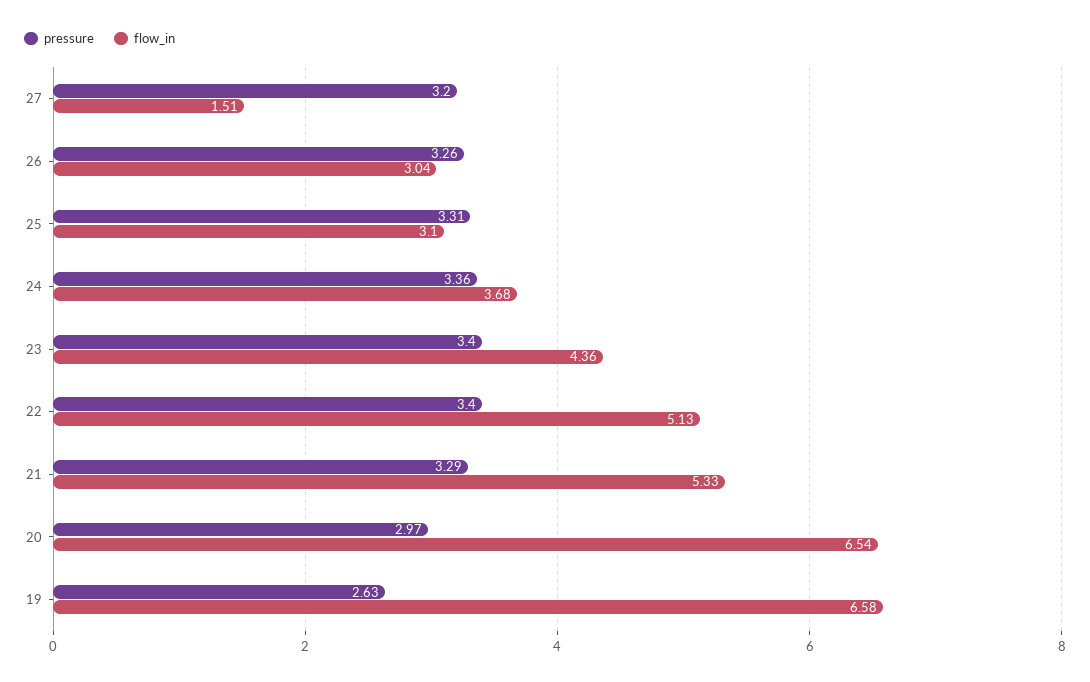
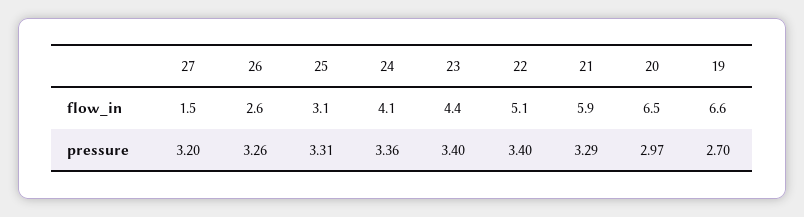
flow_in, 26: 3.04 -> 2.6
flow_in, 24: 3.68 -> 4.1
flow_in, 21: 5.33 -> 5.9
pressure, 19: 2.63 -> 2.7

